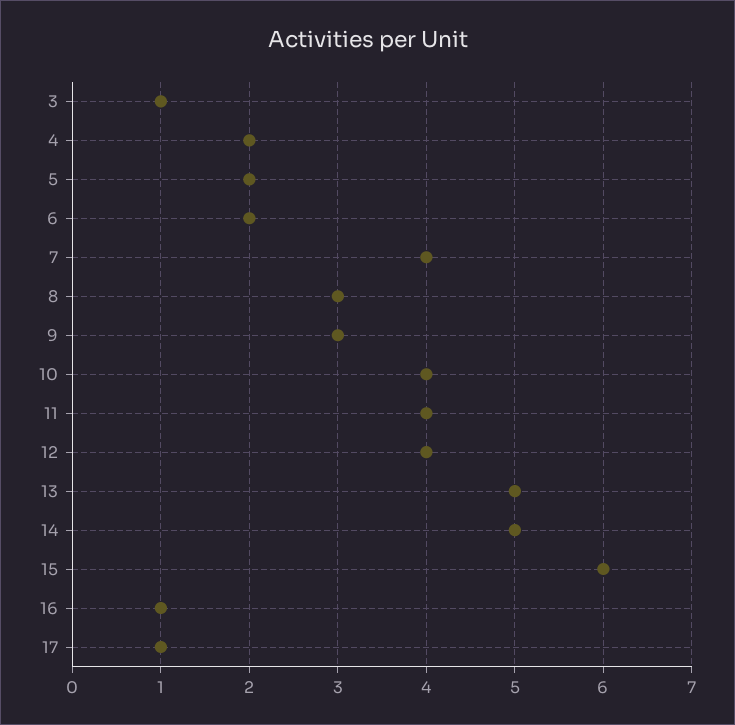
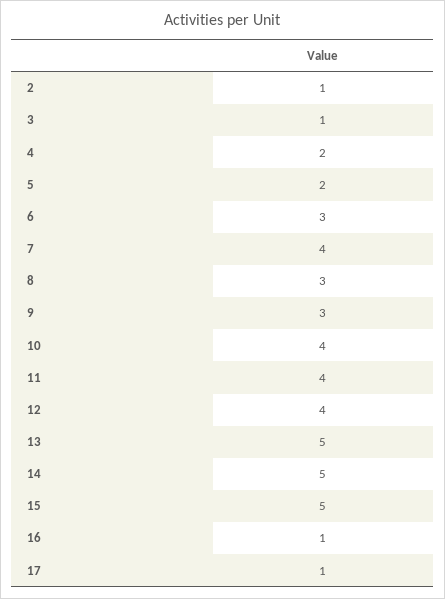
6: 2 -> 3
15: 6 -> 5
2: none -> 1

